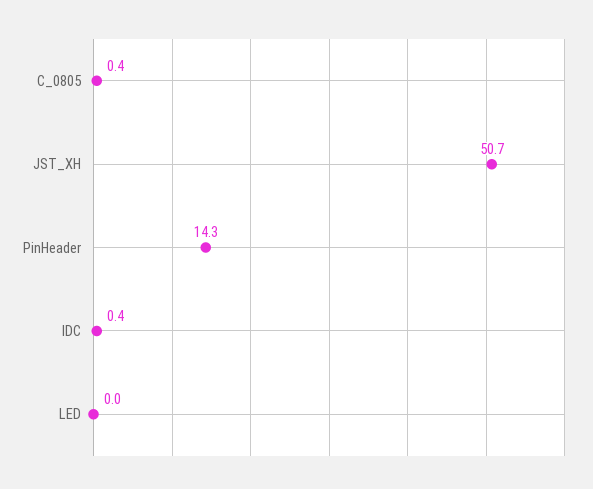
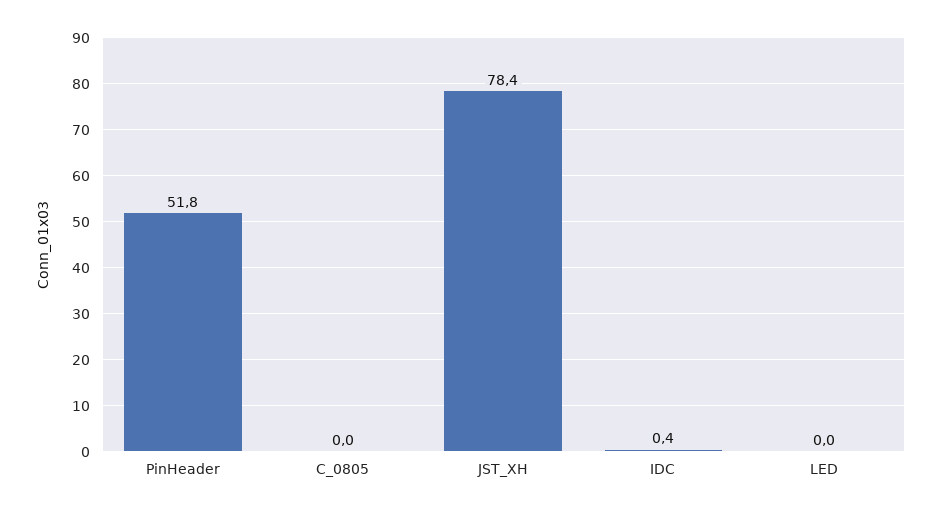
C_0805: 0.4 -> 0
JST_XH: 50.7 -> 78.4
PinHeader: 14.3 -> 51.8

